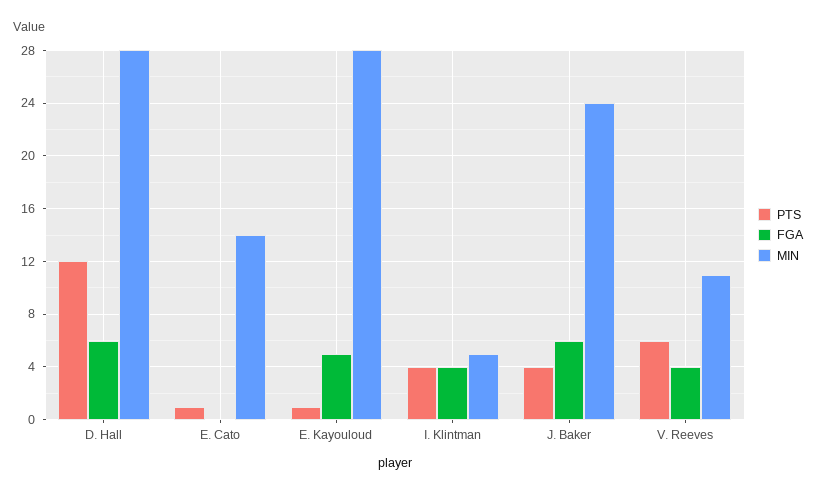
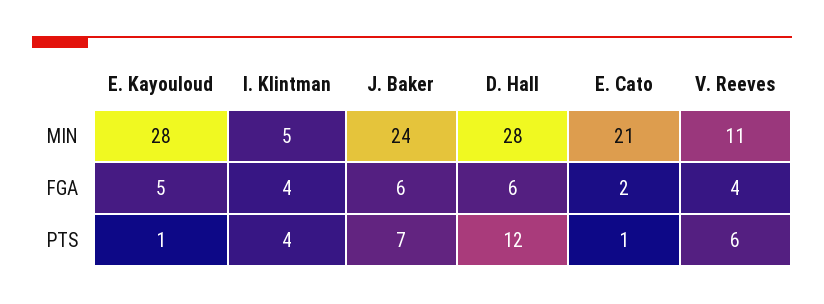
FGA, E. Cato: 0 -> 2
MIN, E. Cato: 14 -> 21
PTS, J. Baker: 4 -> 7

